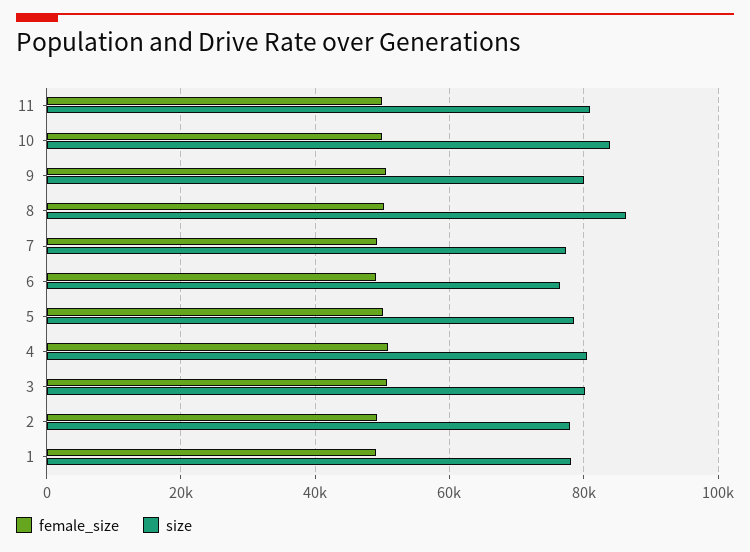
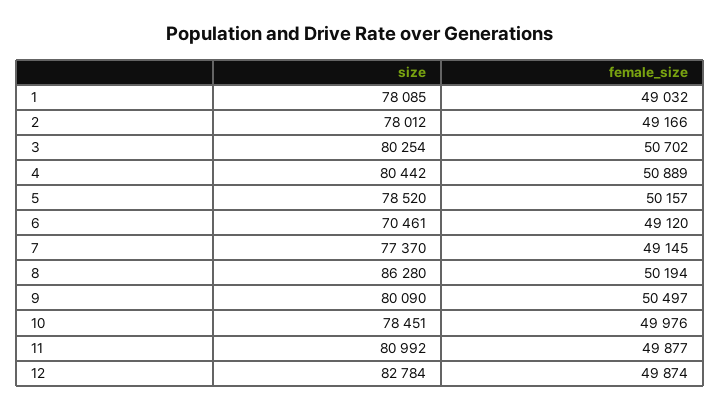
size, 10: 84000 -> 78451
size, 6: 76000 -> 70461
size, 12: none -> 82784
female_size, 12: none -> 49874

